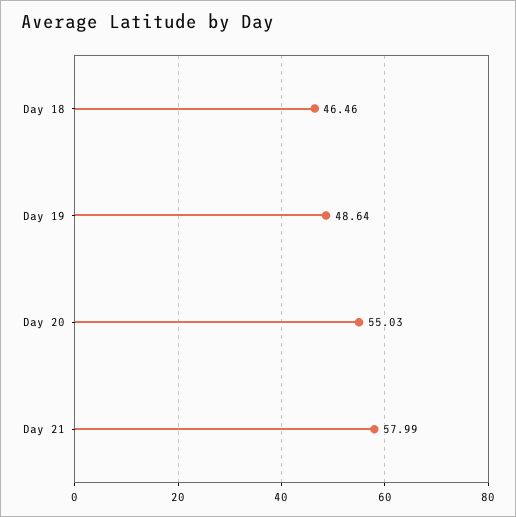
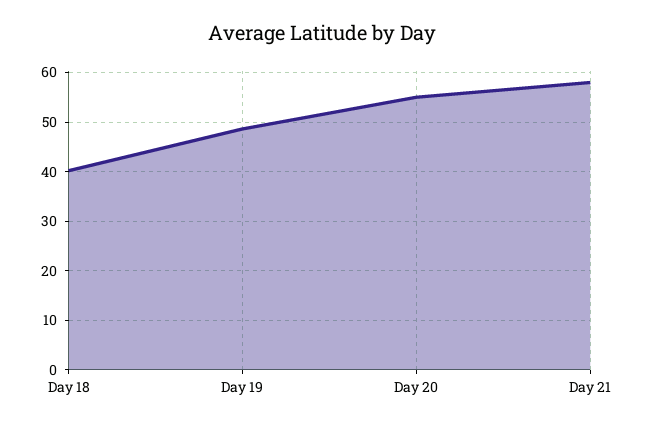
Day 18: 46.46 -> 40

